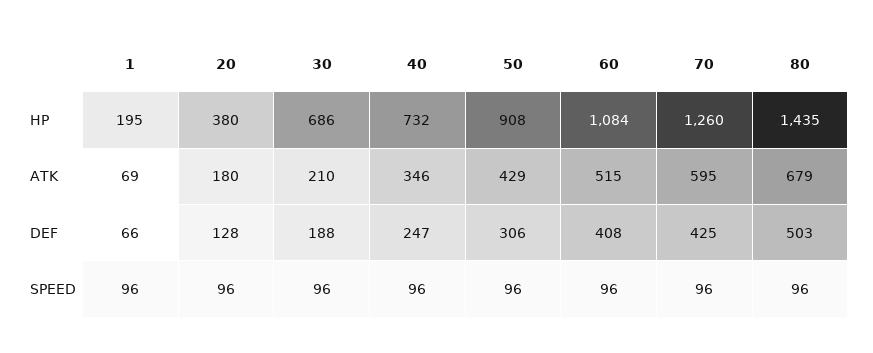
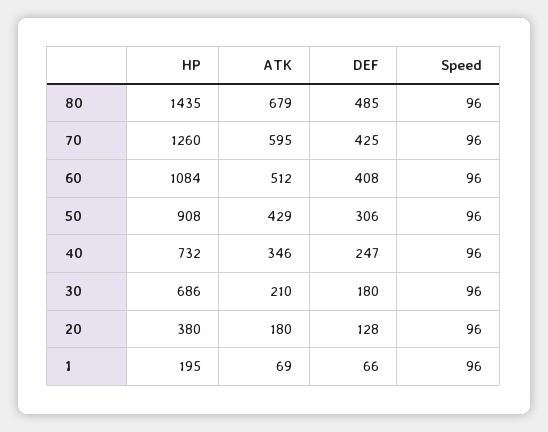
60, ATK: 515 -> 512
30, DEF: 188 -> 180
80, DEF: 503 -> 485

